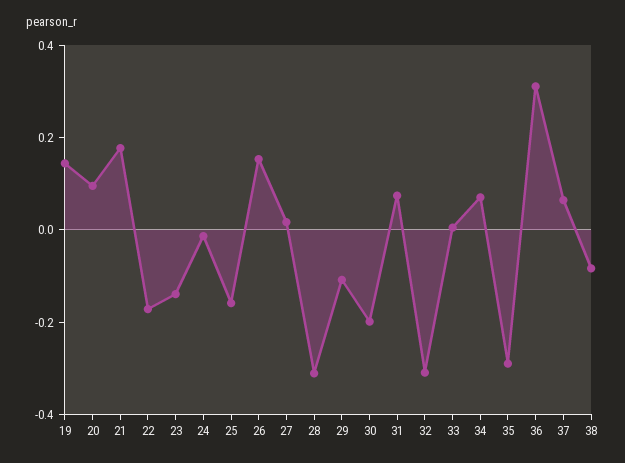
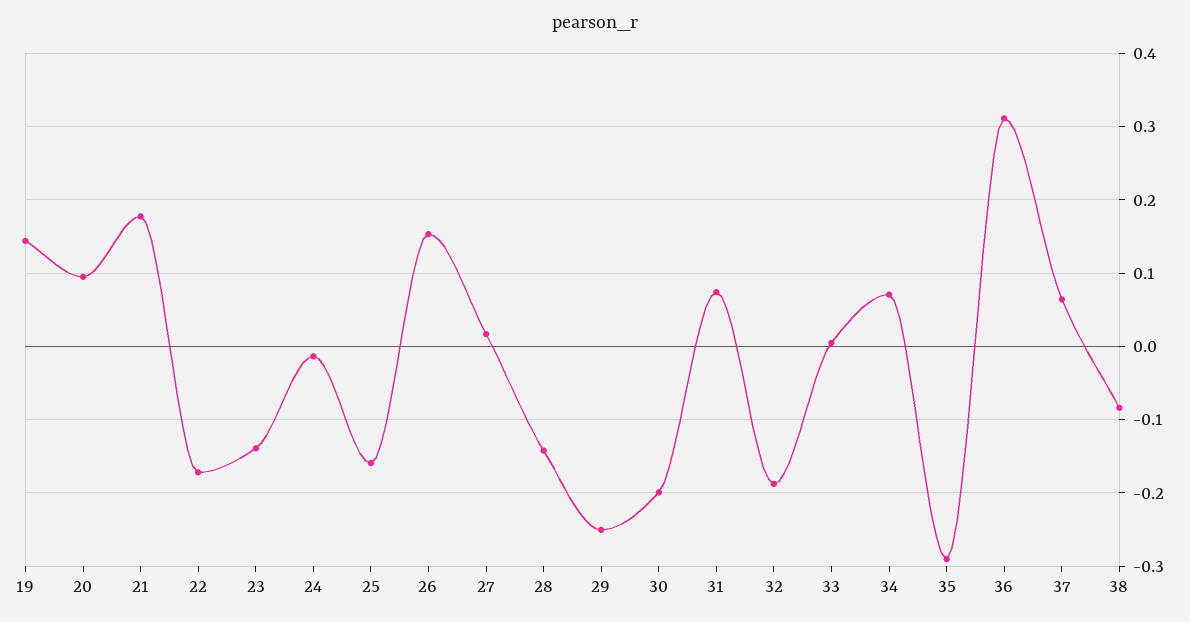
28: -0.3 -> -0.14
29: -0.1 -> -0.25
32: -0.3 -> -0.19

